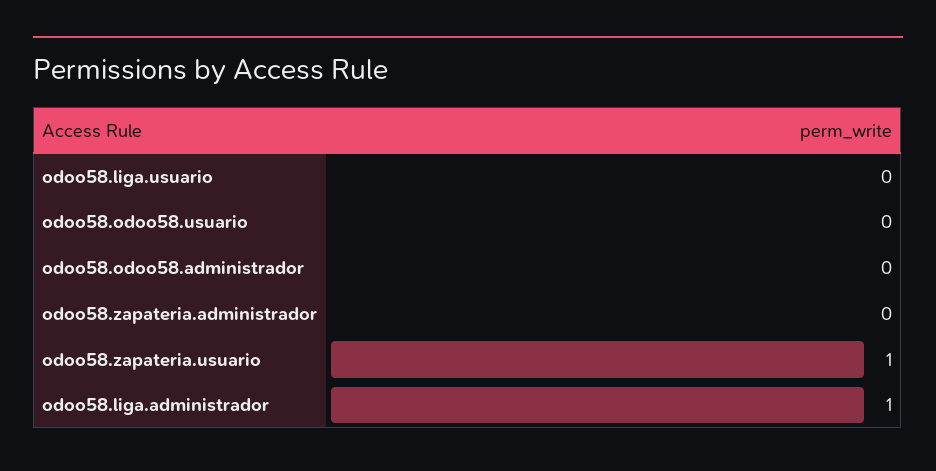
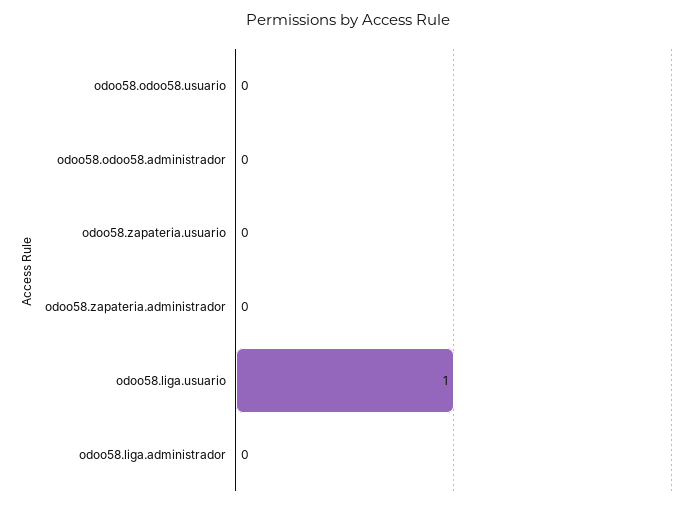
odoo58.liga.usuario: 0 -> 1
odoo58.zapateria.usuario: 1 -> 0
odoo58.liga.administrador: 1 -> 0

